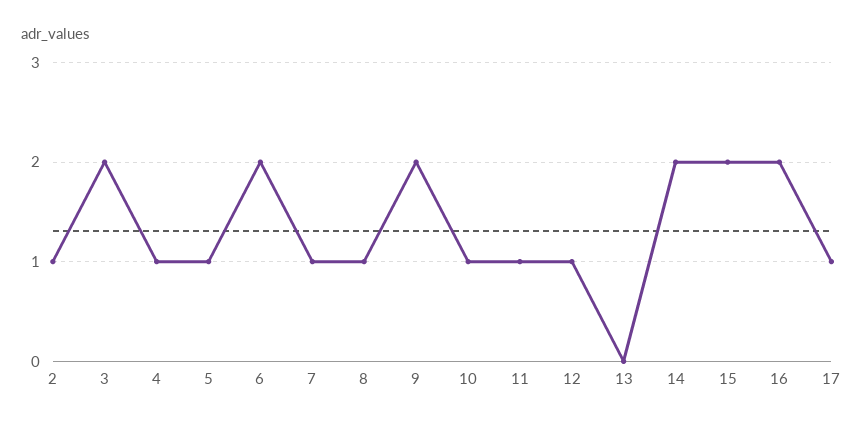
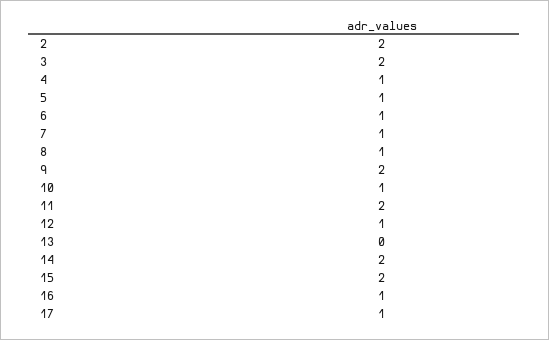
2: 1 -> 2
6: 2 -> 1
11: 1 -> 2
16: 2 -> 1

